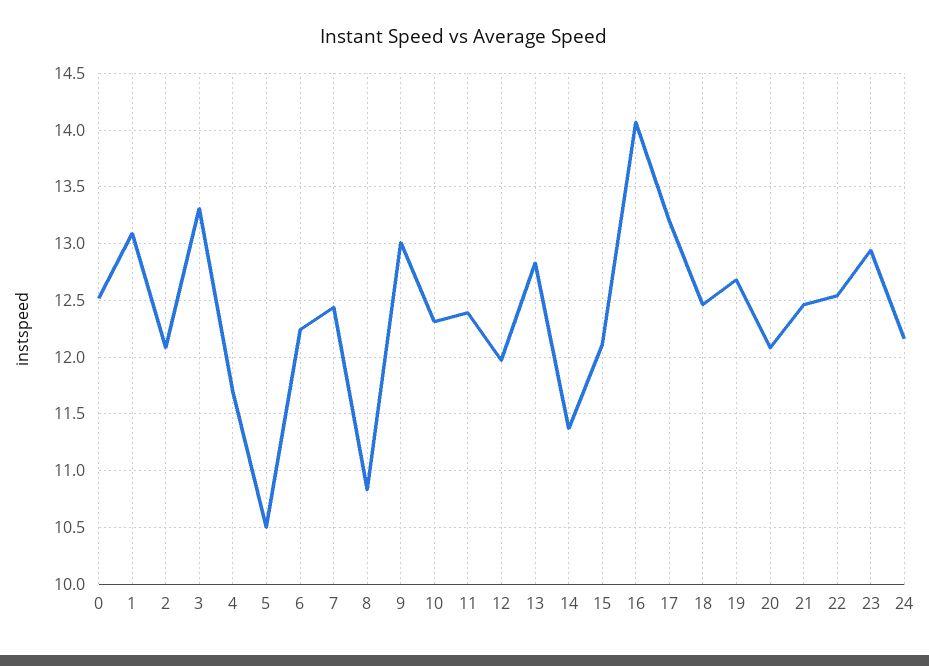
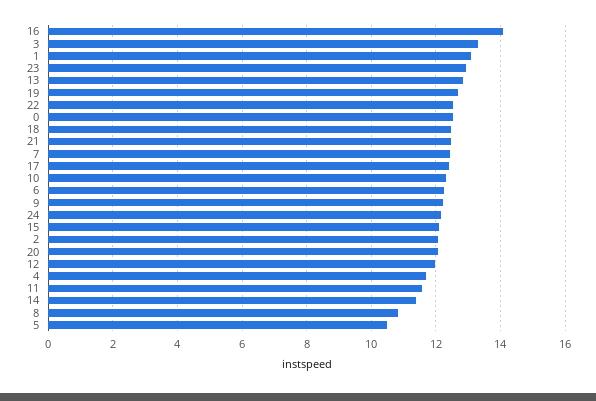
9: 13 -> 12.2
11: 12.4 -> 11.6
17: 13.2 -> 12.4

